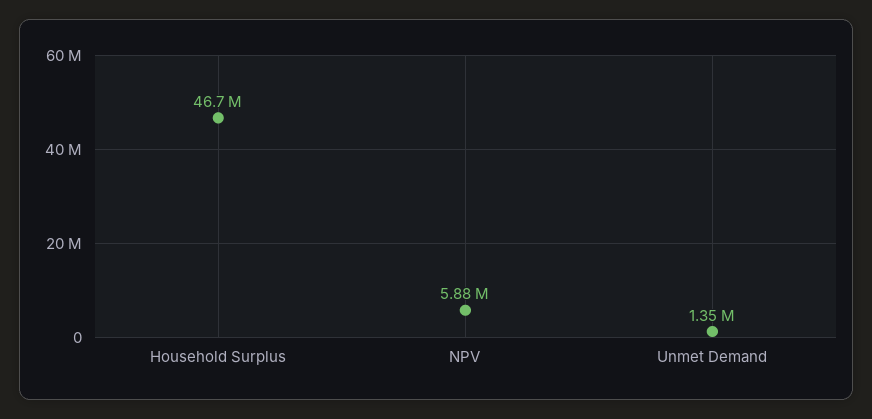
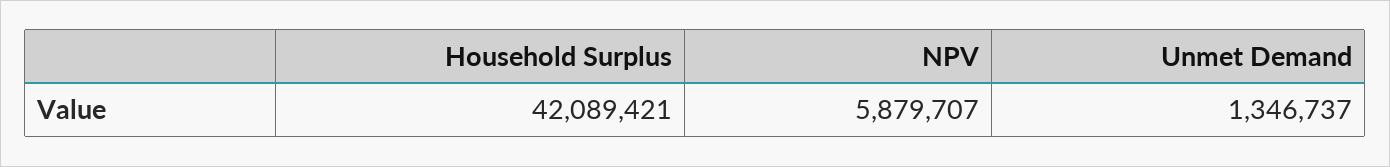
Household Surplus: 46700000 -> 42089421

